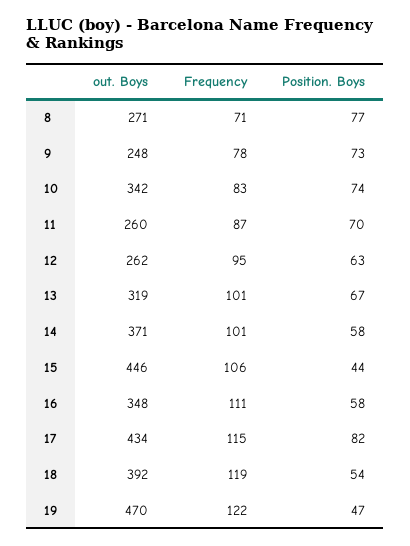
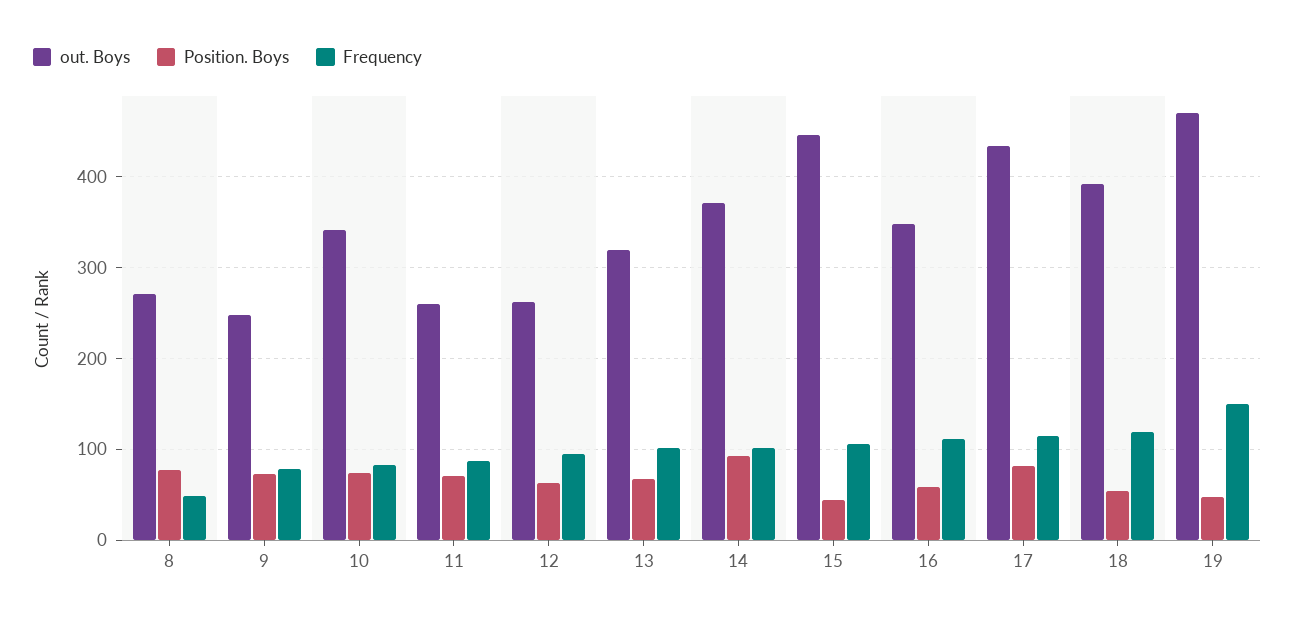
Frequency, 8: 71 -> 50
Position. Boys, 14: 58 -> 90
Frequency, 19: 122 -> 150

